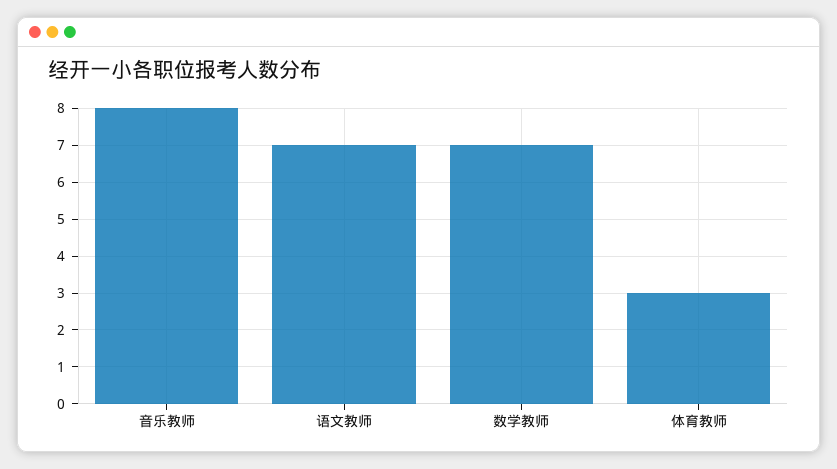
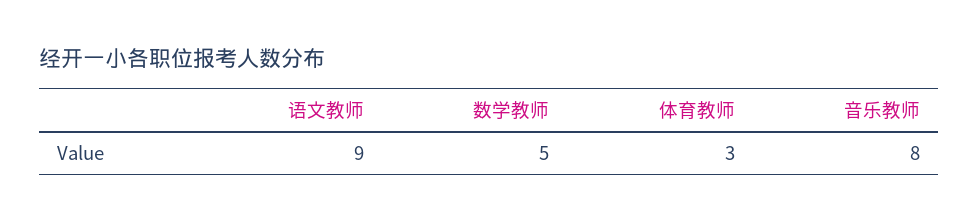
语文教师: 7 -> 9
数学教师: 7 -> 5

